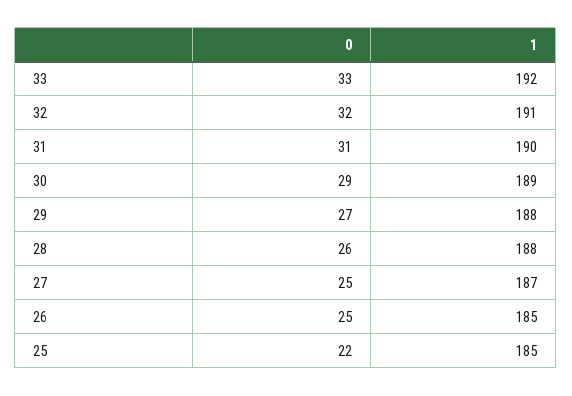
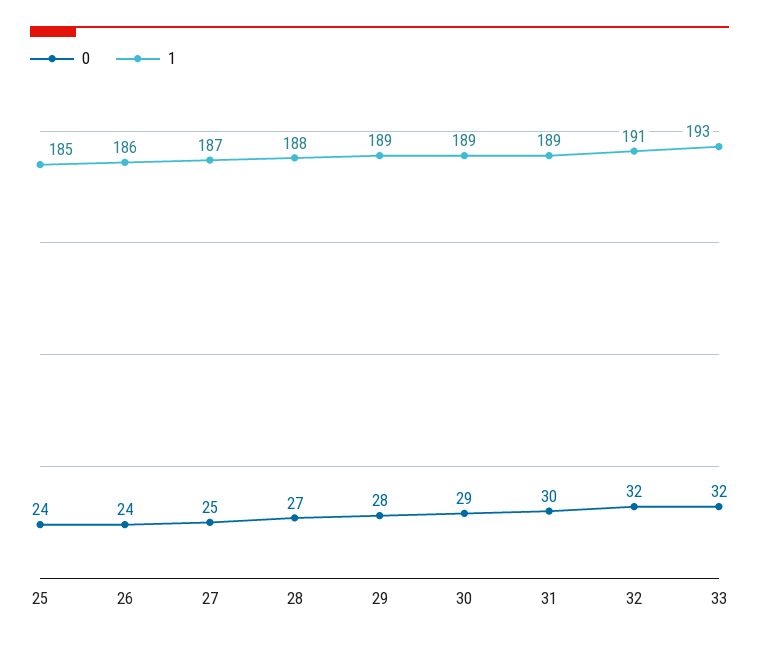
0, 33: 33 -> 32
1, 33: 192 -> 193
0, 31: 31 -> 30
1, 31: 190 -> 189
0, 29: 27 -> 28
1, 29: 188 -> 189
0, 28: 26 -> 27
0, 26: 25 -> 24
1, 26: 185 -> 186
0, 25: 22 -> 24

